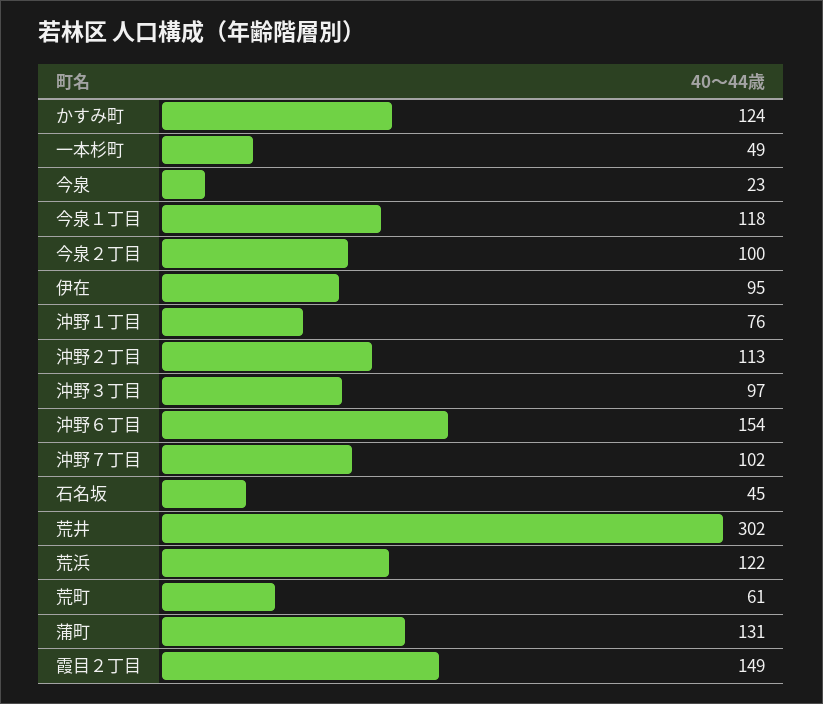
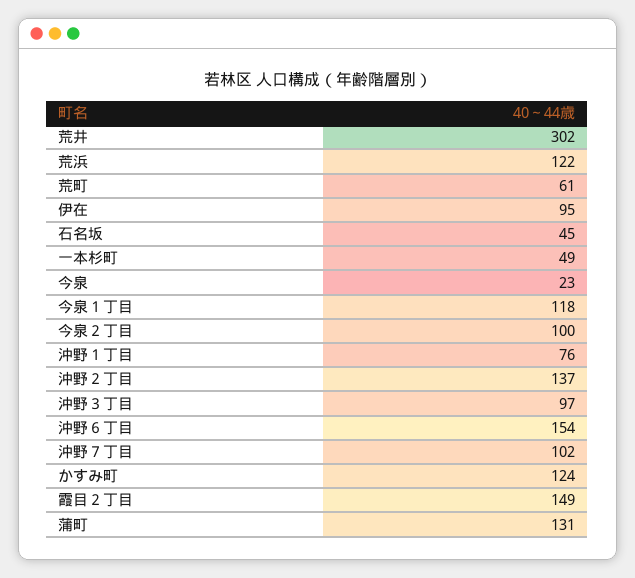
沖野２丁目: 113 -> 137

